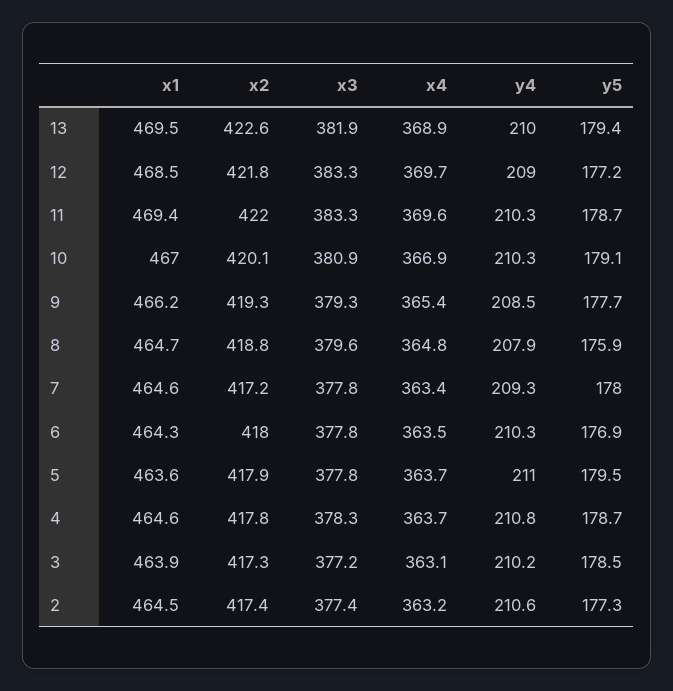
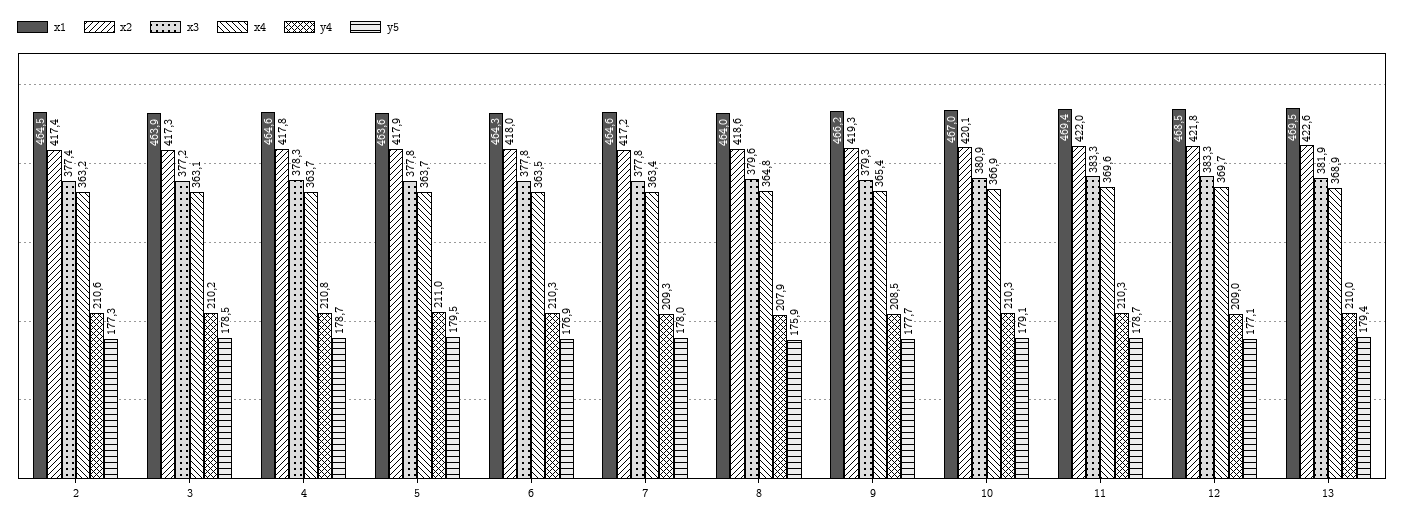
y5, 12: 177.2 -> 177.1
x1, 8: 464.7 -> 464
x2, 8: 418.8 -> 418.6

